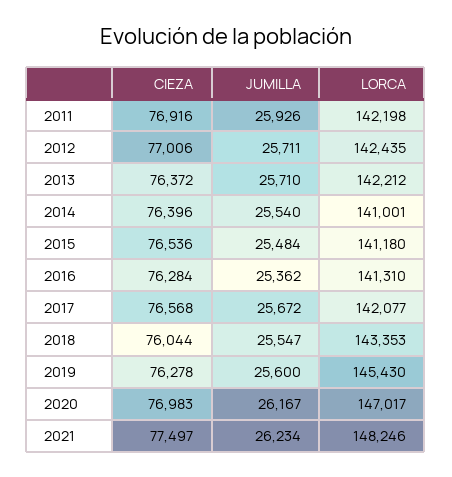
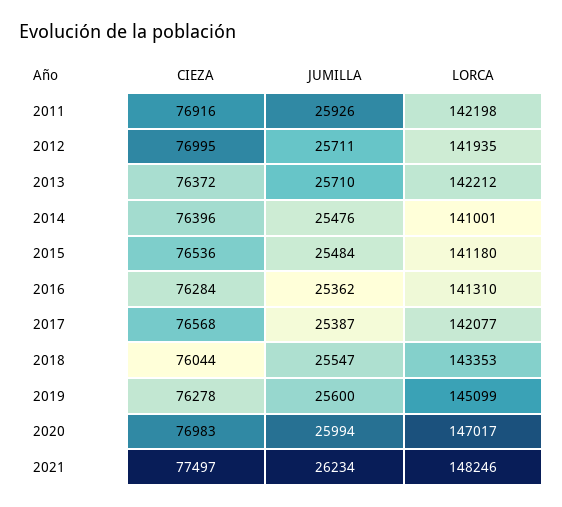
CIEZA, 2012: 77006 -> 76995
LORCA, 2012: 142435 -> 141935
JUMILLA, 2014: 25540 -> 25476
JUMILLA, 2017: 25672 -> 25387
LORCA, 2019: 145430 -> 145099
JUMILLA, 2020: 26167 -> 25994

